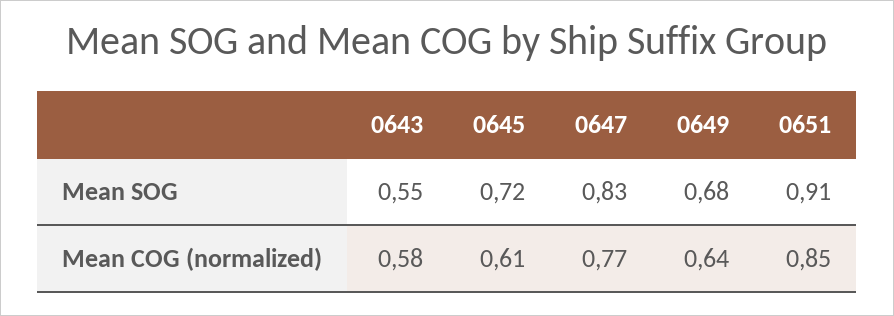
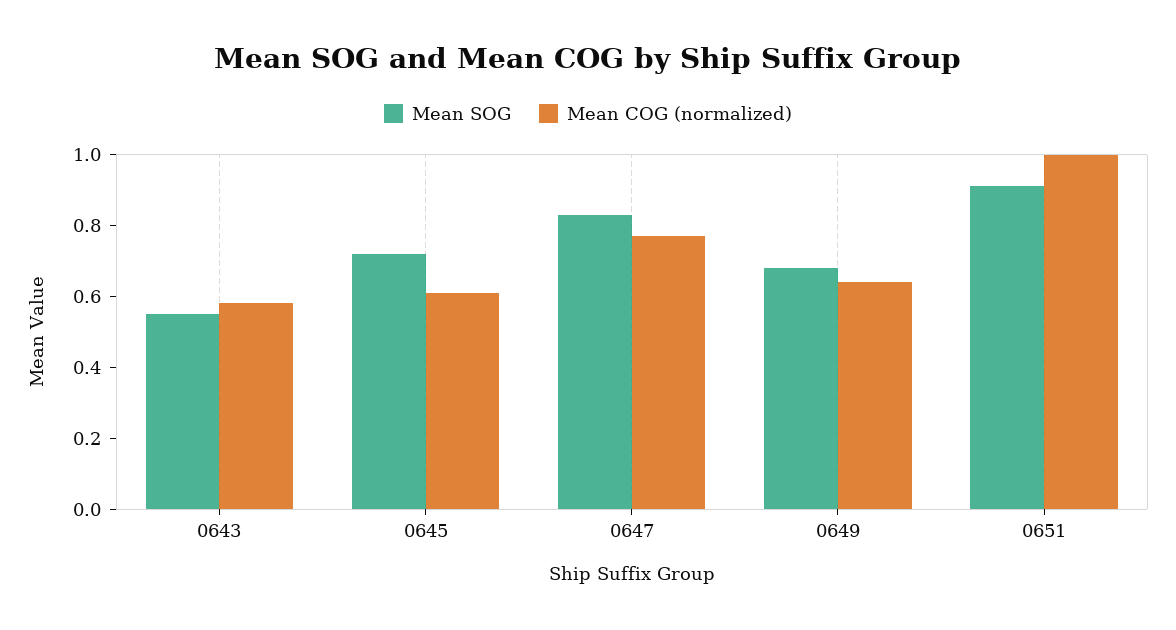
Mean COG (normalized), 0651: 0.85 -> 1

